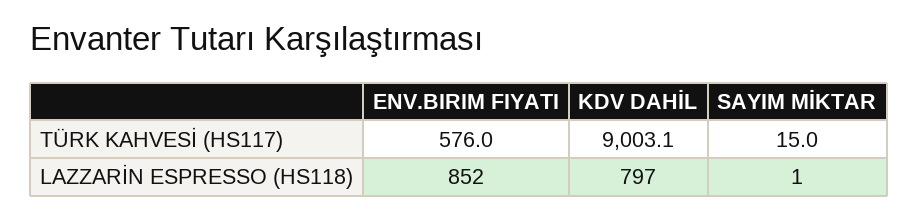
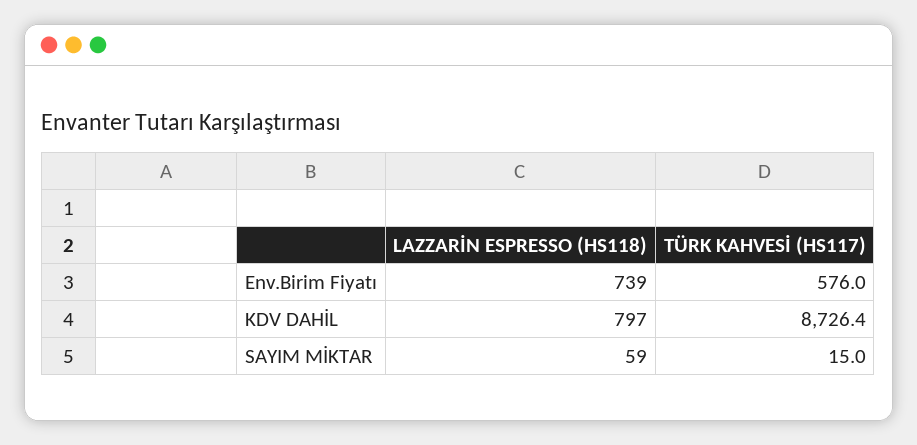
KDV DAHİL, TÜRK KAHVESİ (HS117): 9003.1 -> 8726.4
ENV.BIRIM FIYATI, LAZZARİN ESPRESSO (HS118): 852 -> 739
SAYIM MİKTAR, LAZZARİN ESPRESSO (HS118): 1 -> 59

